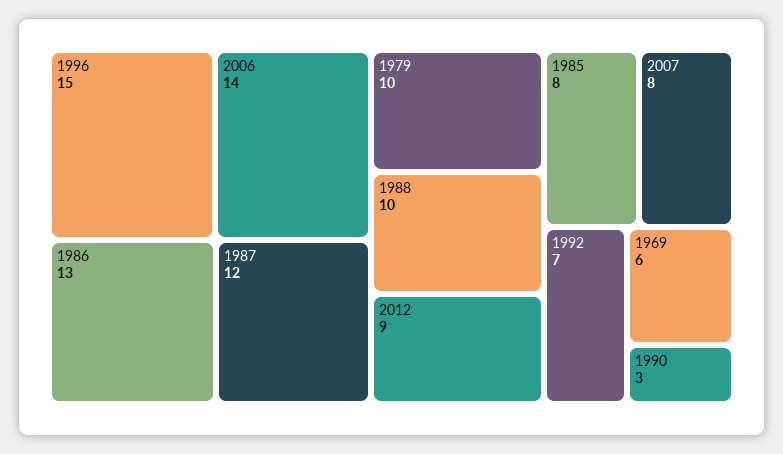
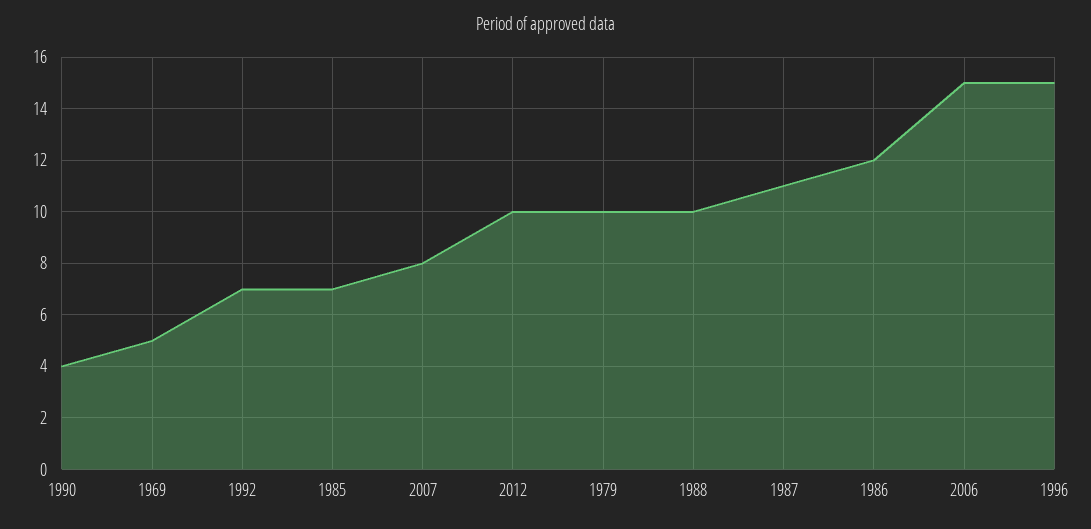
2006: 14 -> 15
1986: 13 -> 12
1987: 12 -> 11
2012: 9 -> 10
1985: 8 -> 7
1969: 6 -> 5
1990: 3 -> 4

